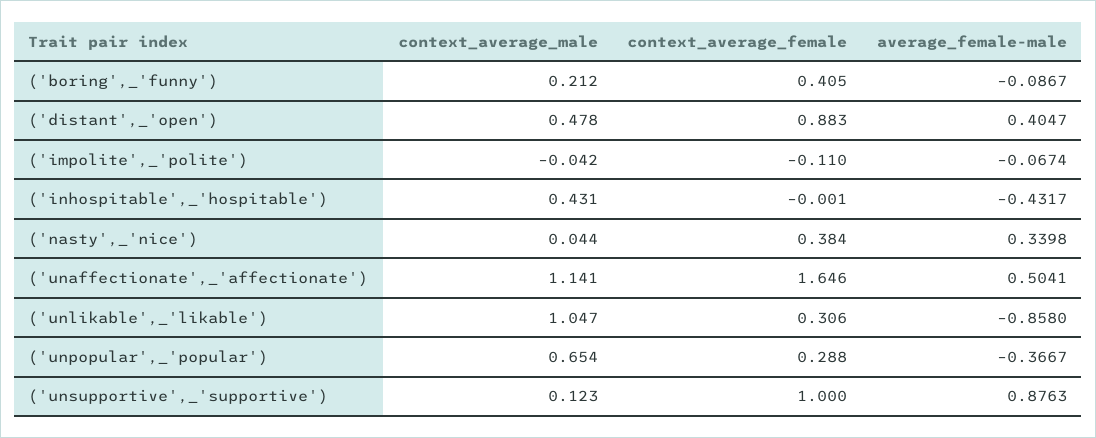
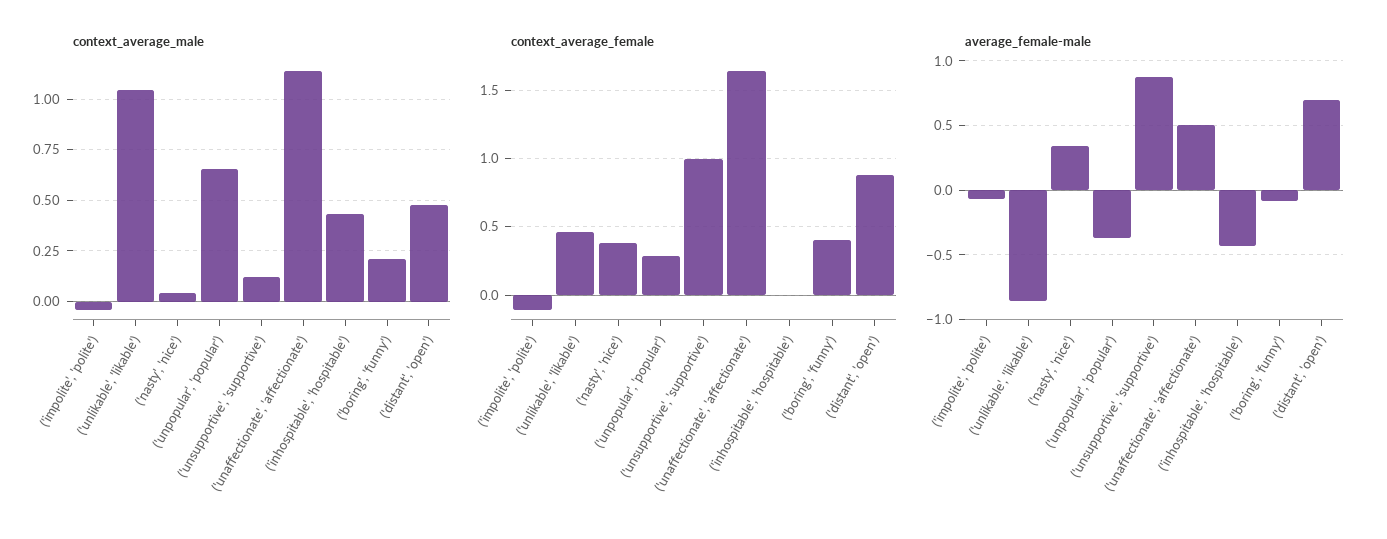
average_female-male, ('distant',_'open'): 0.4047 -> 0.7
context_average_female, ('unlikable',_'likable'): 0.306 -> 0.45

